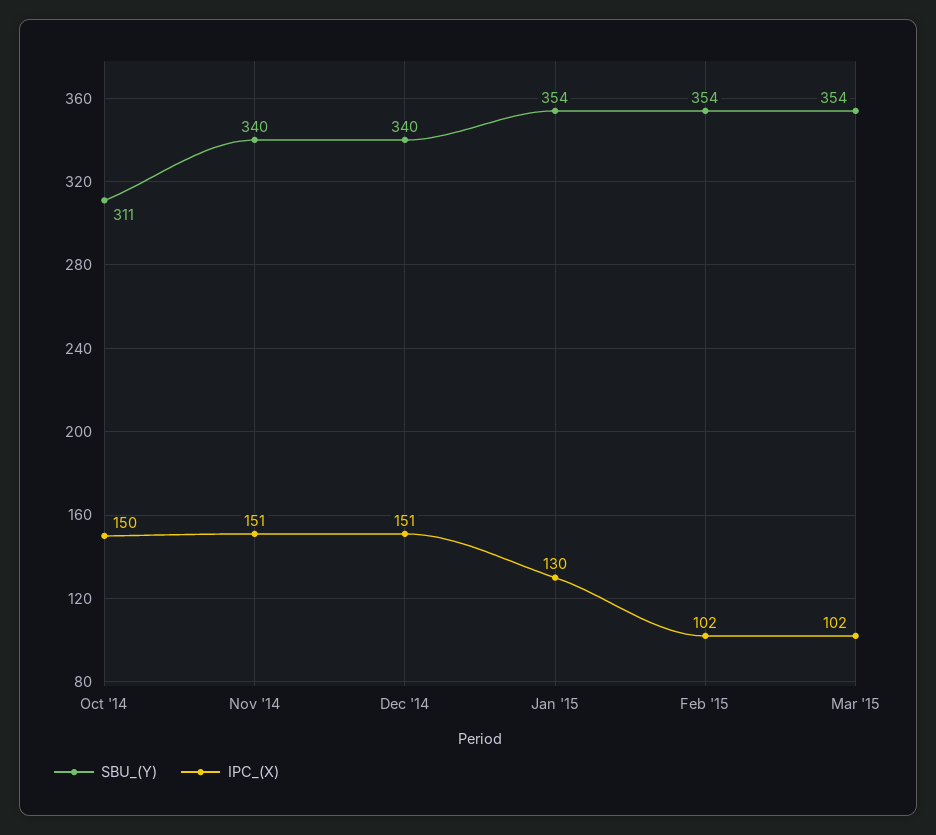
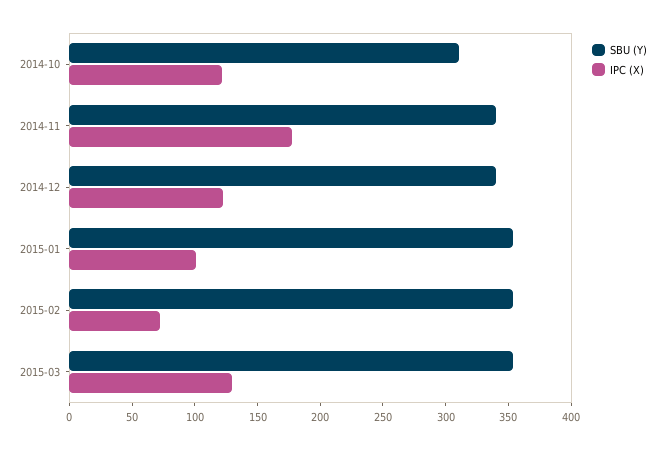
IPC_(X), Oct '14: 150 -> 120
IPC_(X), Nov '14: 151 -> 180
IPC_(X), Dec '14: 151 -> 120
IPC_(X), Jan '15: 130 -> 100
IPC_(X), Feb '15: 102 -> 70
IPC_(X), Mar '15: 102 -> 130

